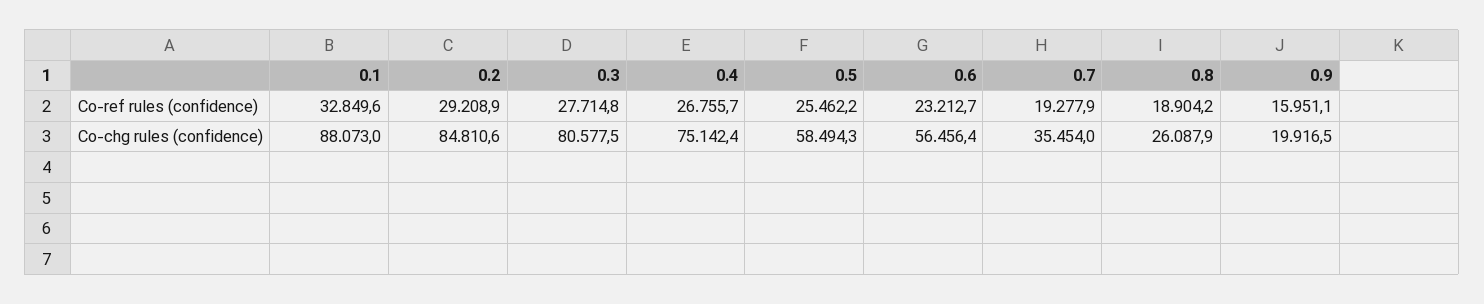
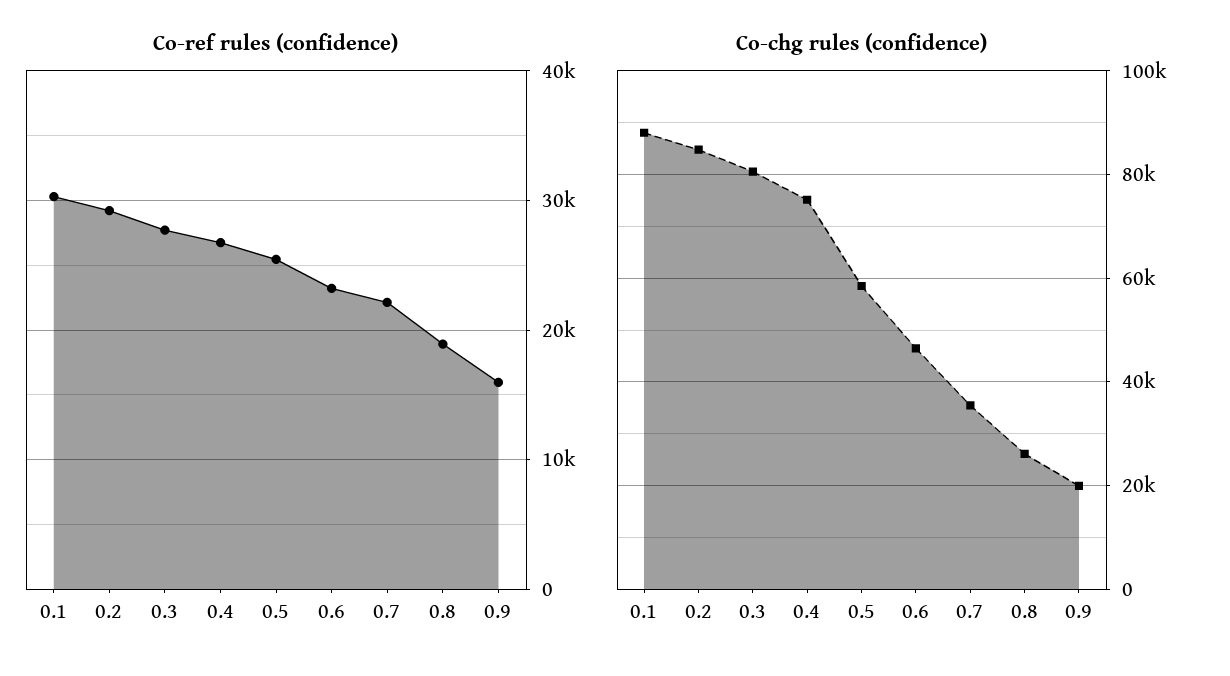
Co-ref rules (confidence), 0.1: 32849.6 -> 30000
Co-ref rules (confidence), 0.7: 19277.9 -> 22000
Co-chg rules (confidence), 0.6: 56456.4 -> 46000

